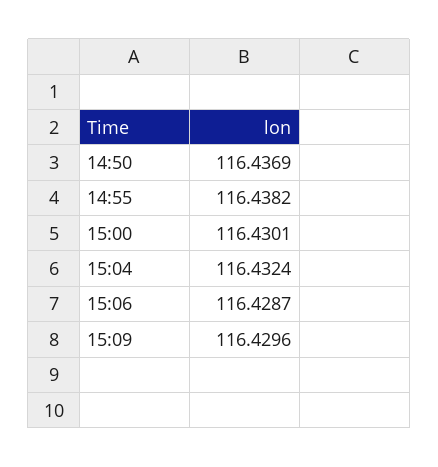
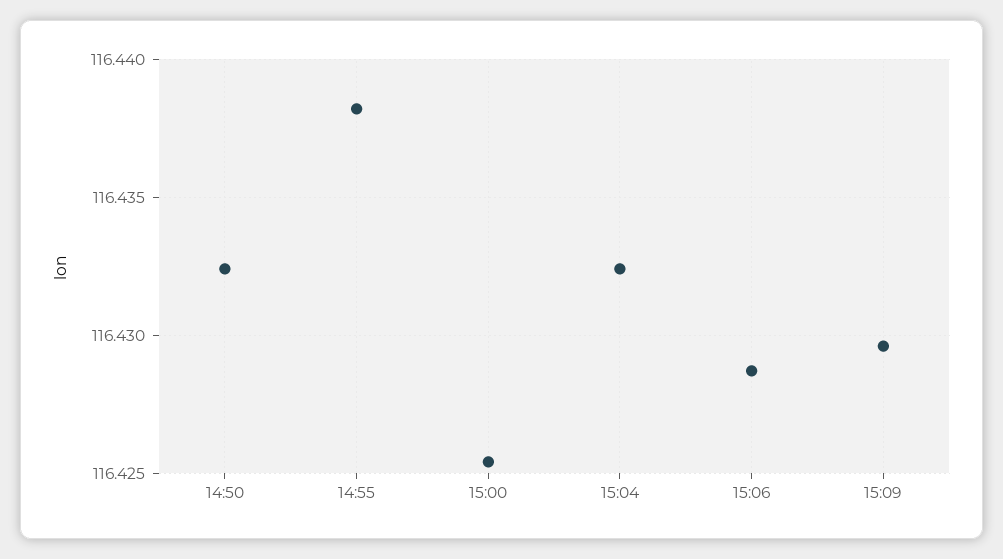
14:50: 116.4369 -> 116.4325
15:00: 116.4301 -> 116.4255

